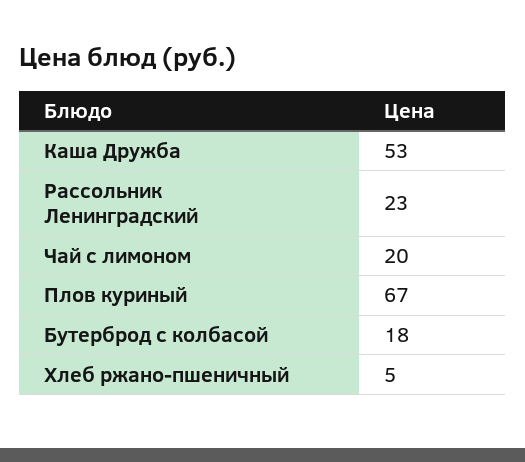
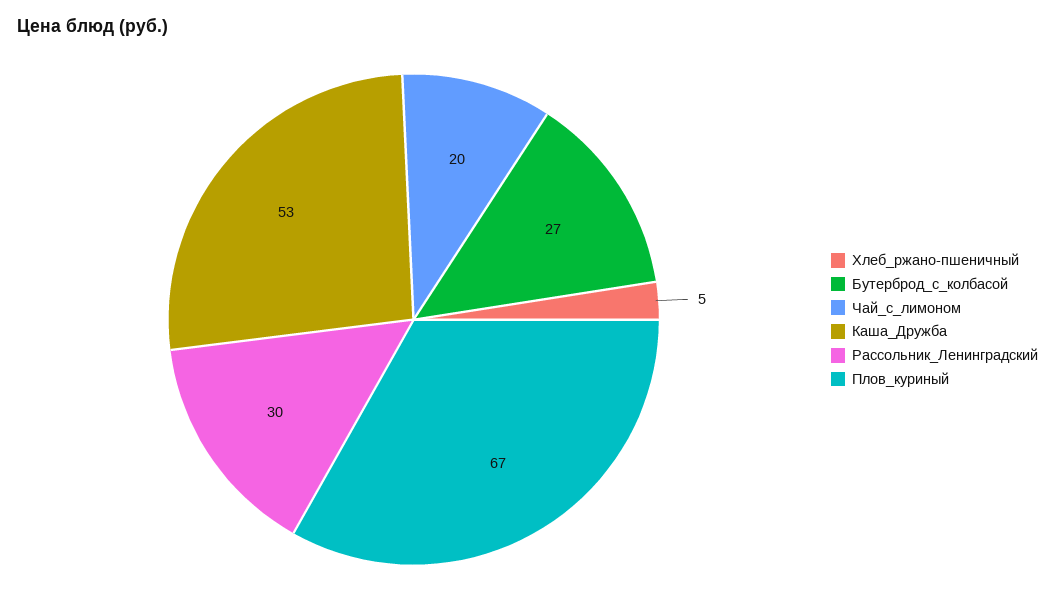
Рассольник Ленинградский: 23 -> 30
Бутерброд с колбасой: 18 -> 27

